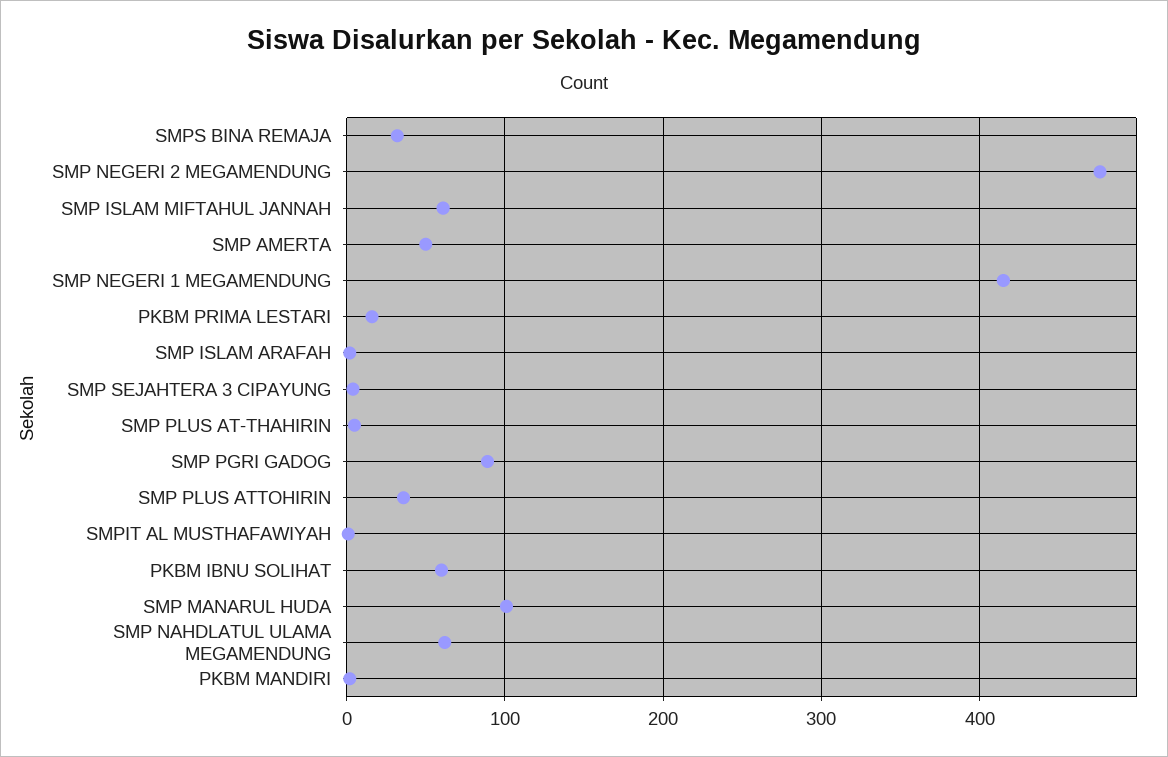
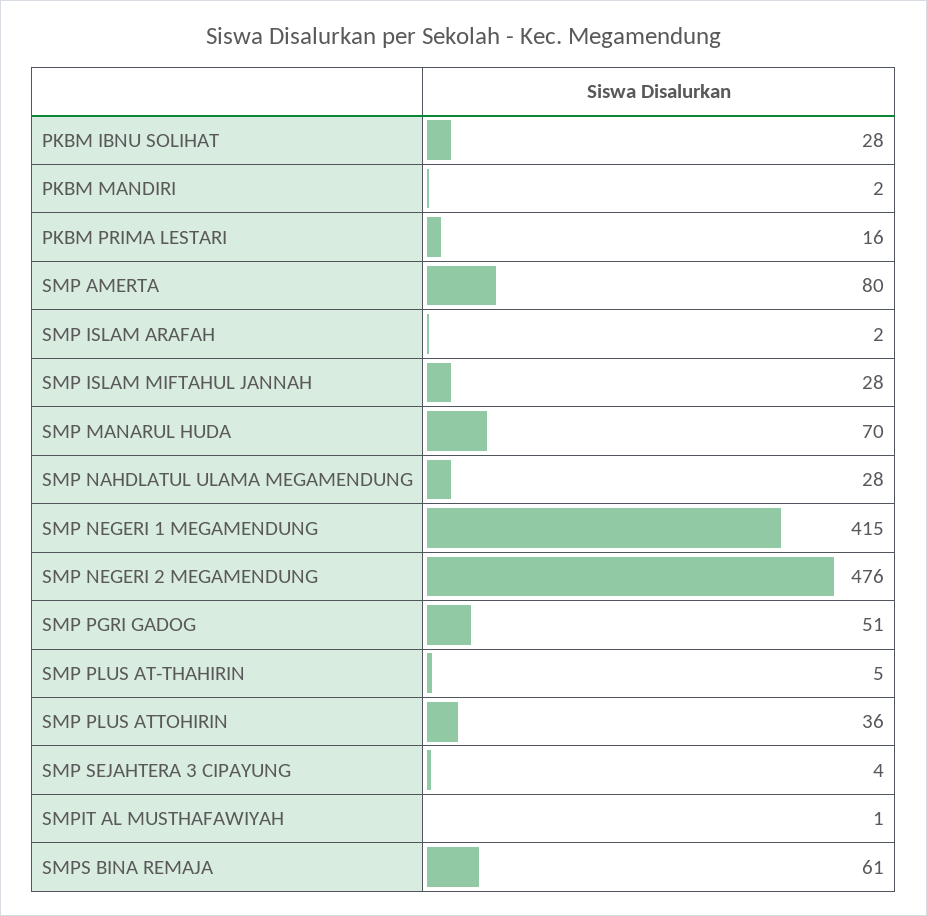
SMPS BINA REMAJA: 30 -> 61
SMP ISLAM MIFTAHUL JANNAH: 60 -> 28
SMP AMERTA: 50 -> 80
SMP PGRI GADOG: 90 -> 51
PKBM IBNU SOLIHAT: 60 -> 28
SMP MANARUL HUDA: 100 -> 70
SMP NAHDLATUL ULAMA MEGAMENDUNG: 60 -> 28

